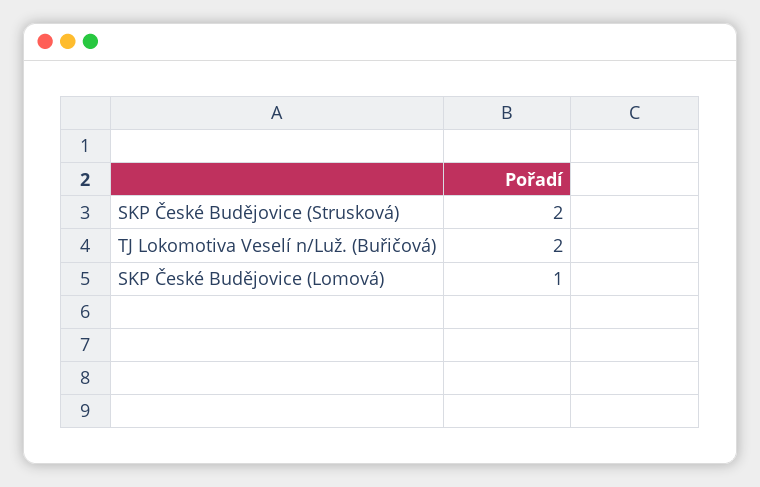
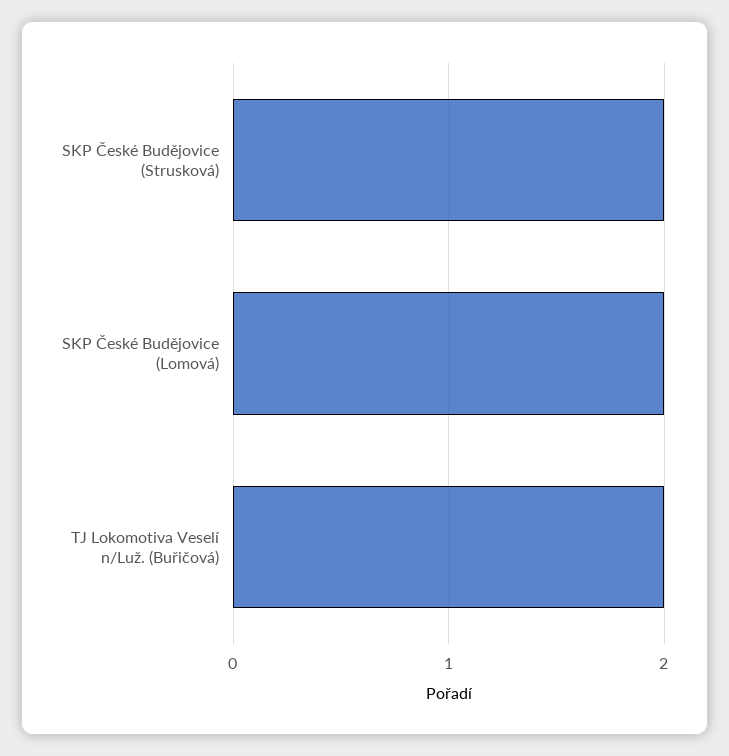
SKP České Budějovice (Lomová): 1 -> 2

